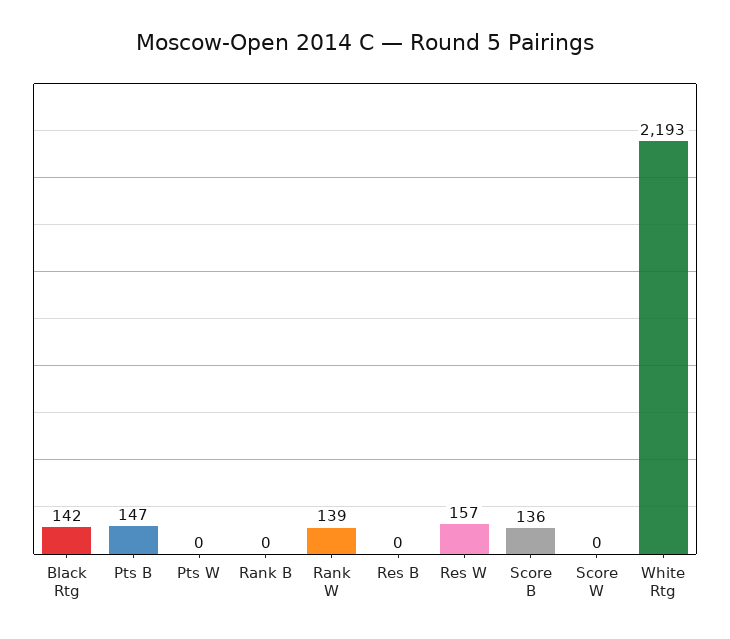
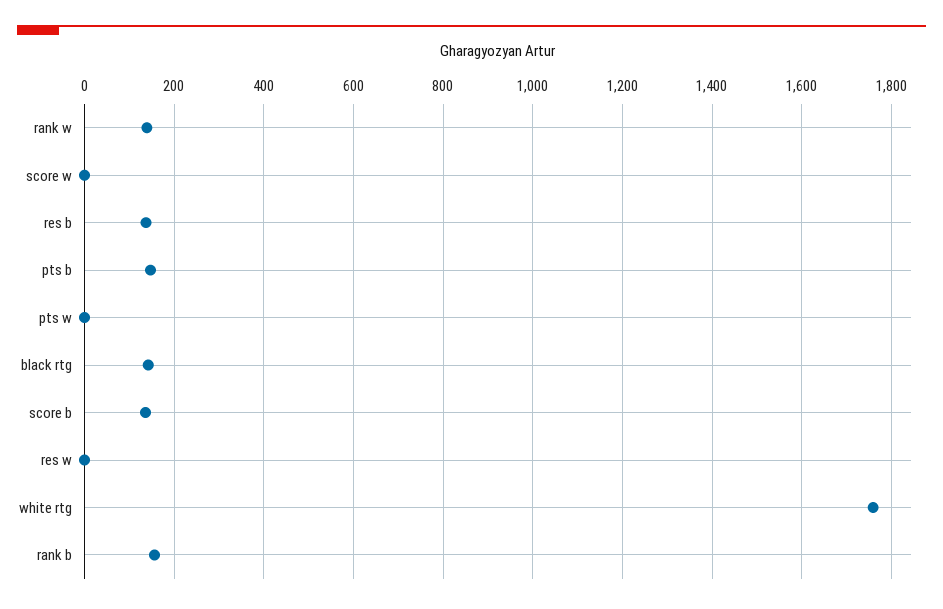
Rank B: 0 -> 160
Res B: 0 -> 140
Res W: 157 -> 0
White Rtg: 2193 -> 1760

